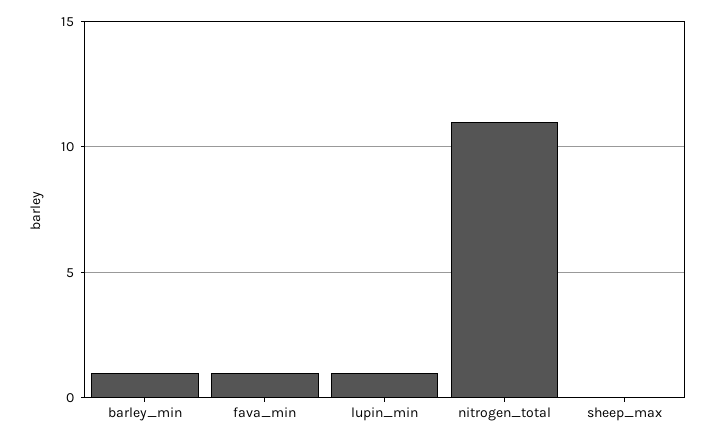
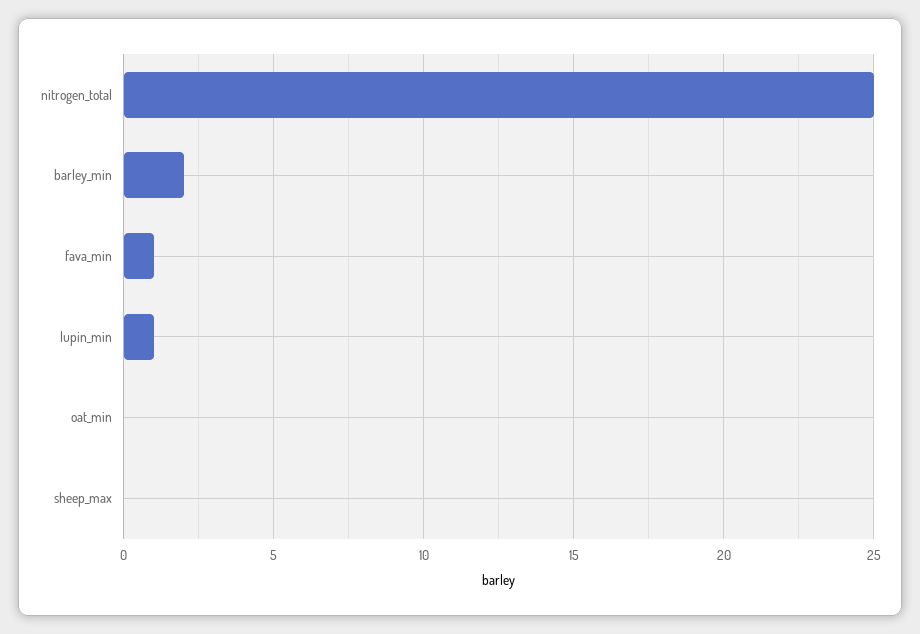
barley_min: 1 -> 2
nitrogen_total: 11 -> 25
oat_min: none -> 0

